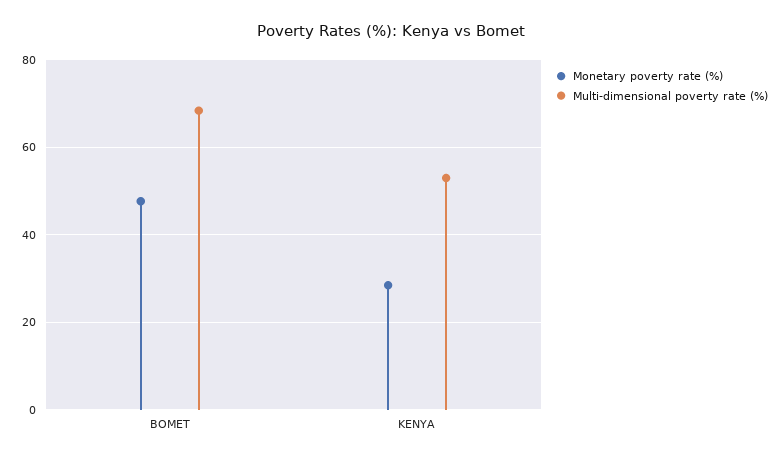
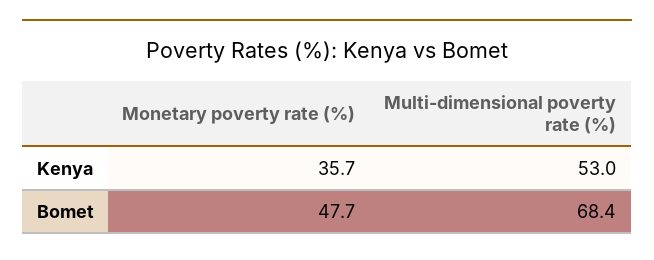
Monetary poverty rate (%), KENYA: 28 -> 35.7

